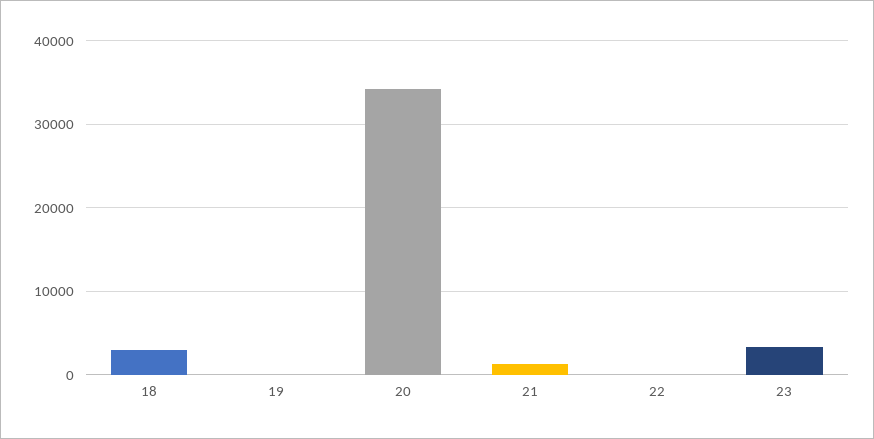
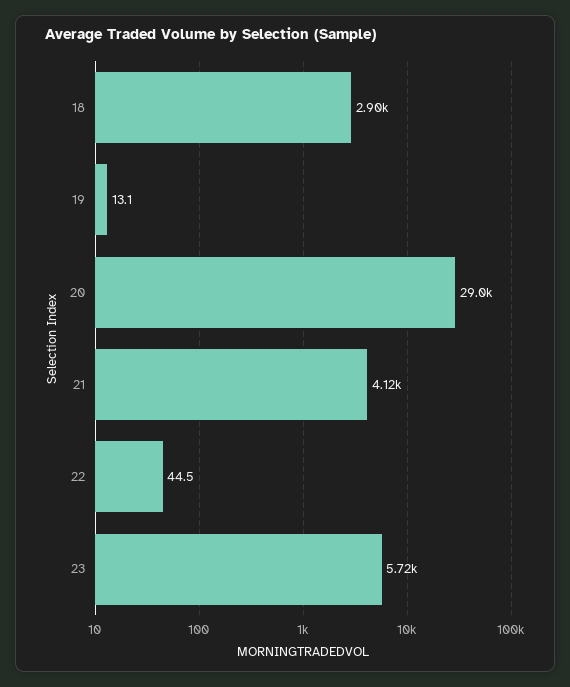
20: 34000 -> 29000
21: 1000 -> 4120
23: 3000 -> 5720

